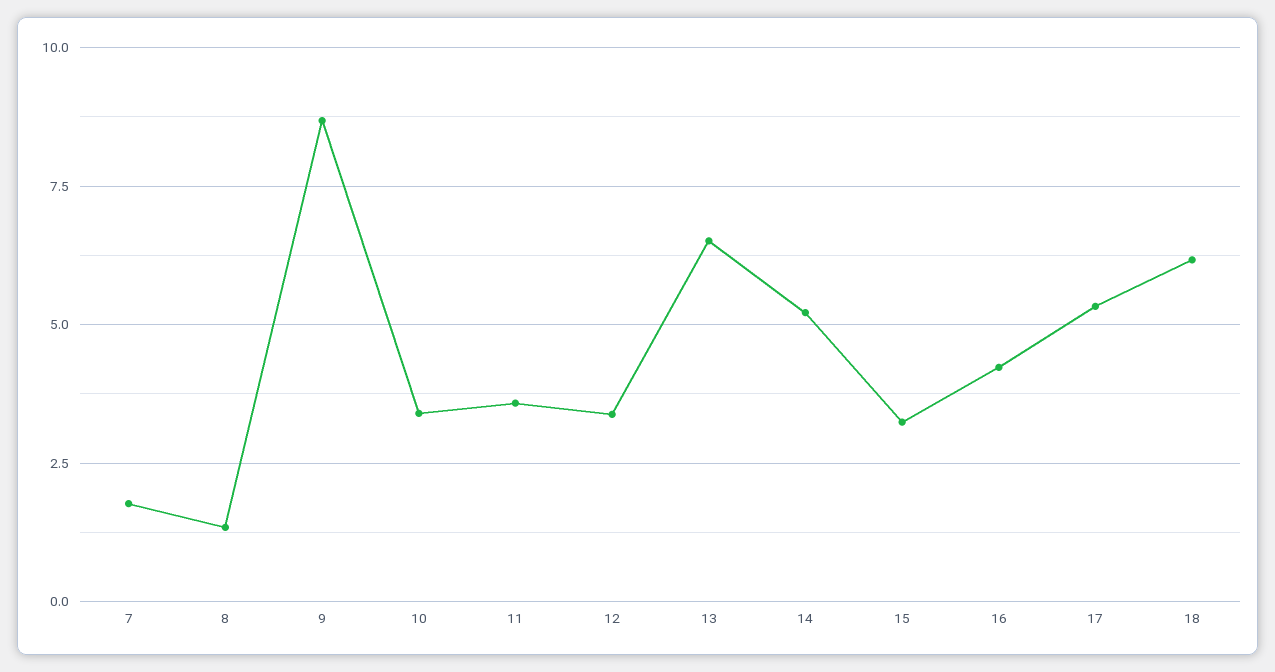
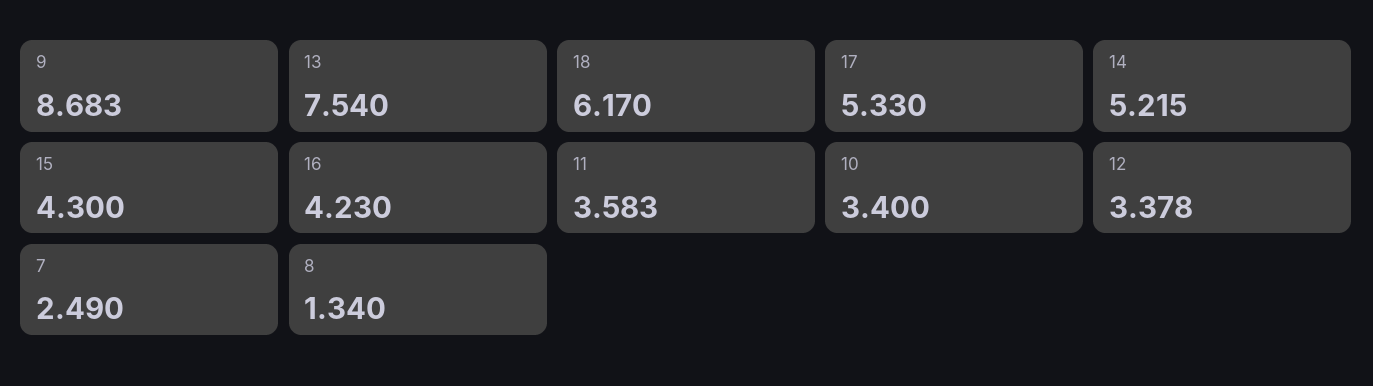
7: 1.75 -> 2.49
13: 6.5 -> 7.54
15: 3.25 -> 4.3

